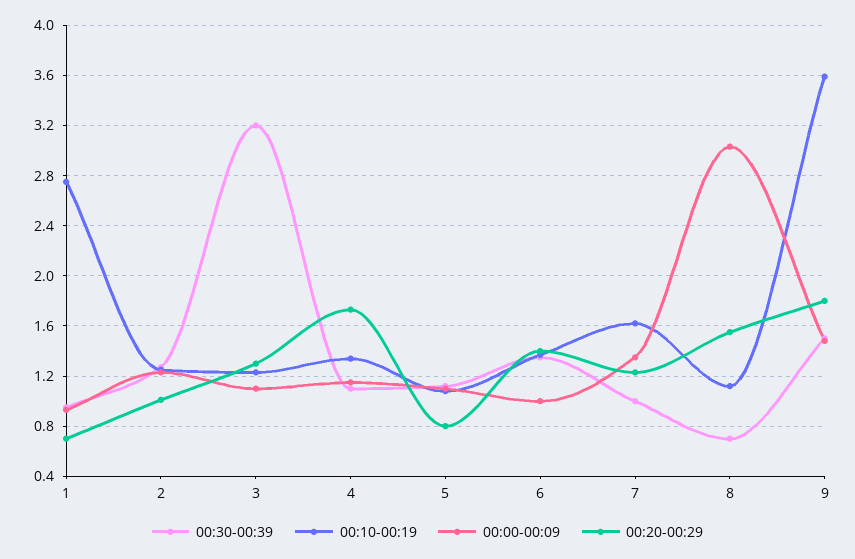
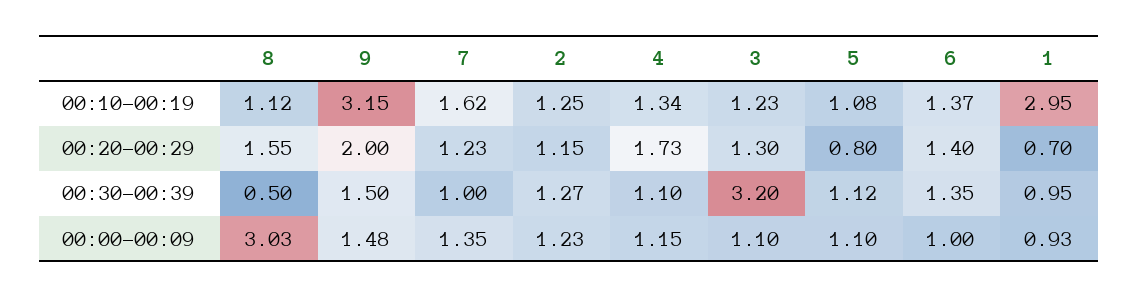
00:10-00:19, 1: 2.75 -> 2.95
00:20-00:29, 2: 1 -> 1.15
00:30-00:39, 8: 0.7 -> 0.5
00:10-00:19, 9: 3.6 -> 3.15
00:20-00:29, 9: 1.8 -> 2

